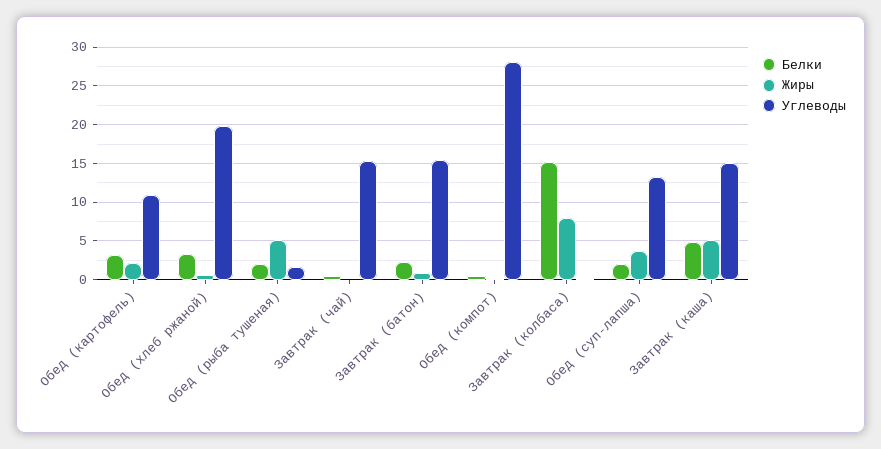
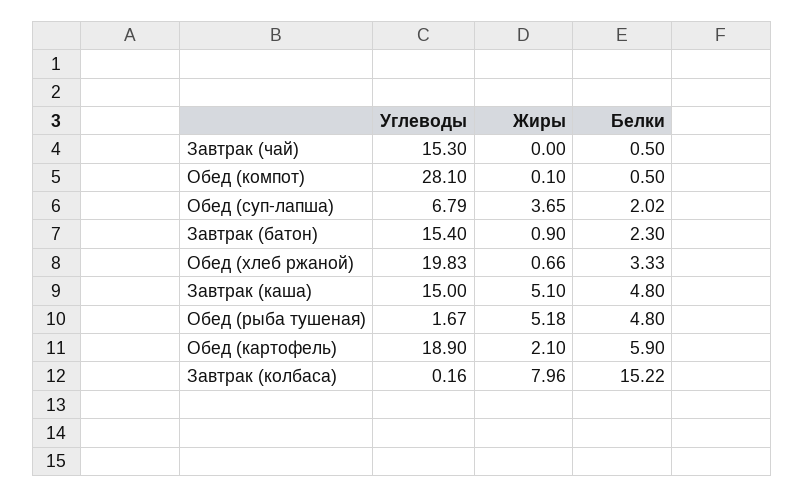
Белки, Обед (картофель): 3 -> 5.9
Углеводы, Обед (картофель): 11 -> 18.9
Белки, Обед (рыба тушеная): 2 -> 4.8
Углеводы, Обед (суп-лапша): 13 -> 6.79

